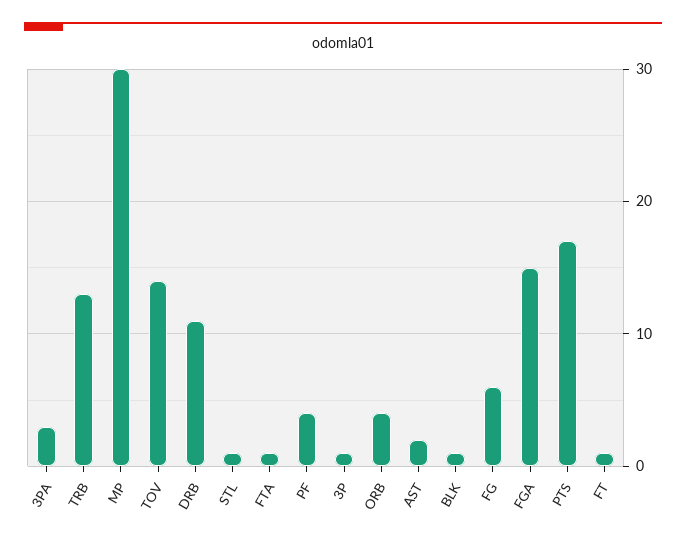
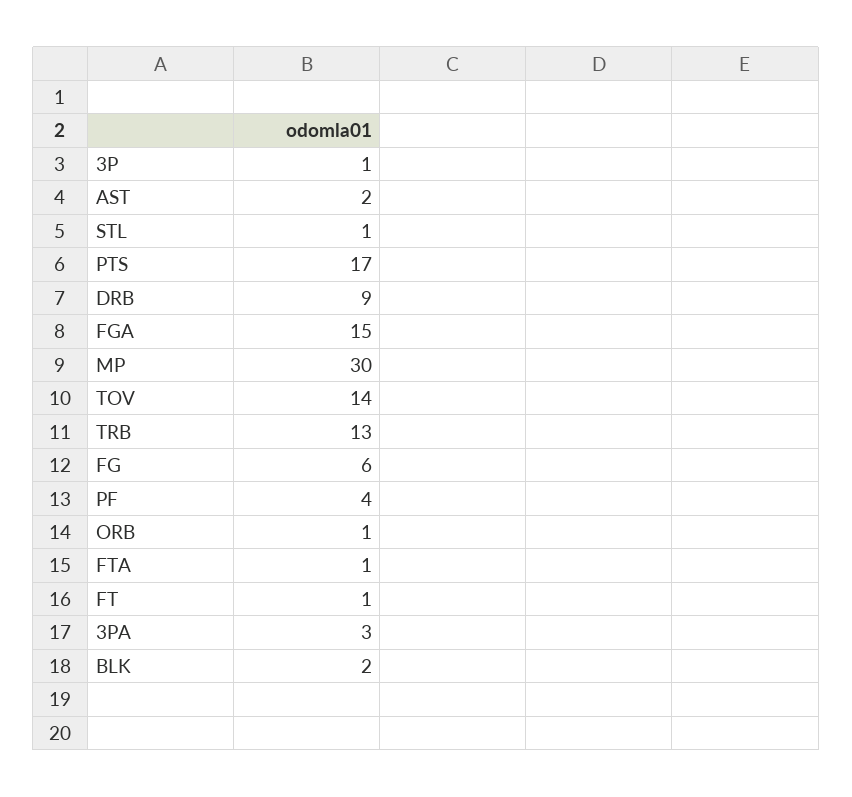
DRB: 11 -> 9
ORB: 4 -> 1
BLK: 1 -> 2

